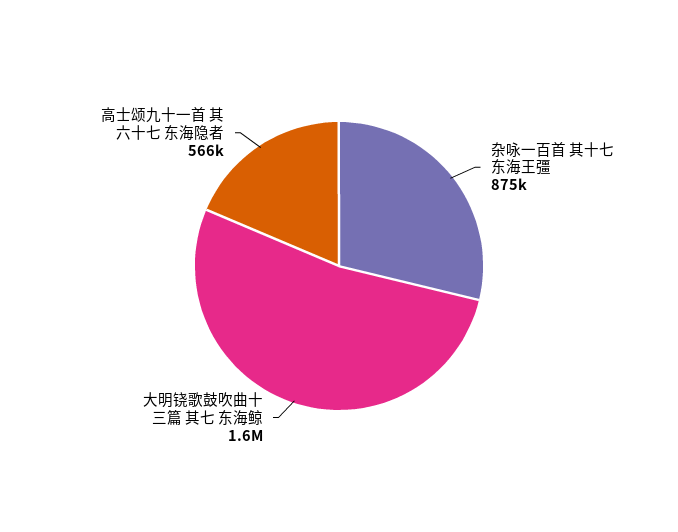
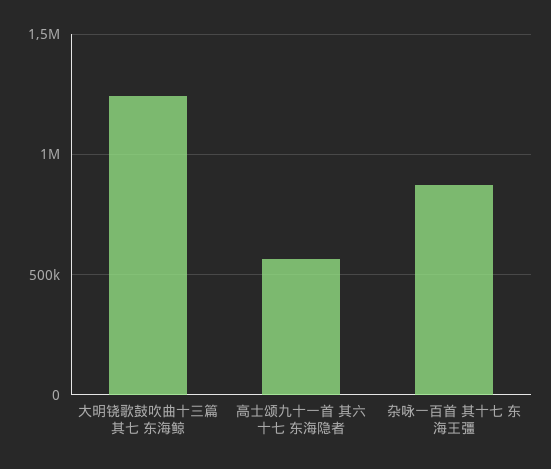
大明铙歌鼓吹曲十三篇 其七 东海鲸: 1600000 -> 1250000

